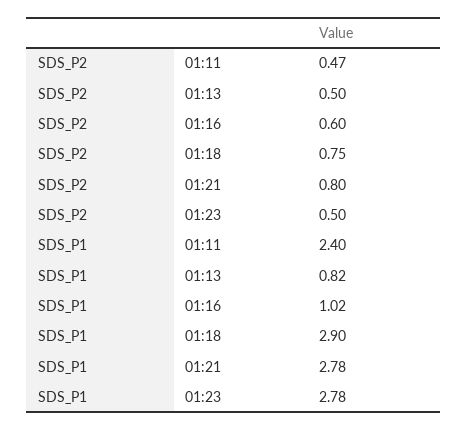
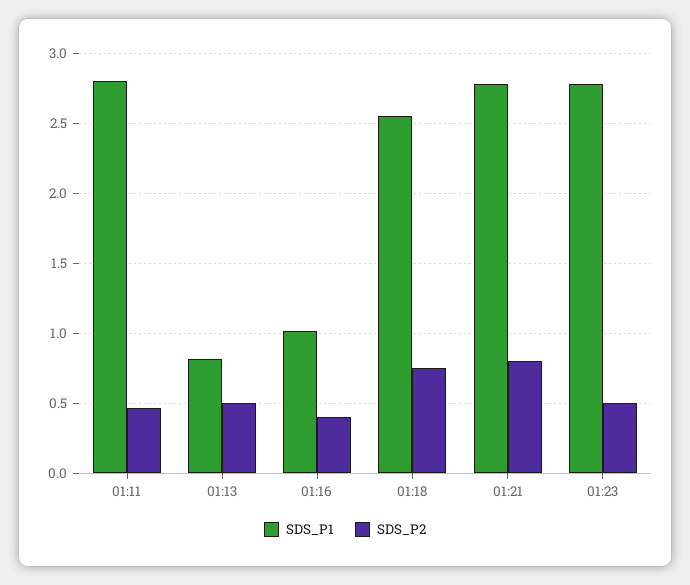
SDS_P2, 01:16: 0.6 -> 0.4
SDS_P1, 01:11: 2.4 -> 2.8
SDS_P1, 01:18: 2.9 -> 2.55

